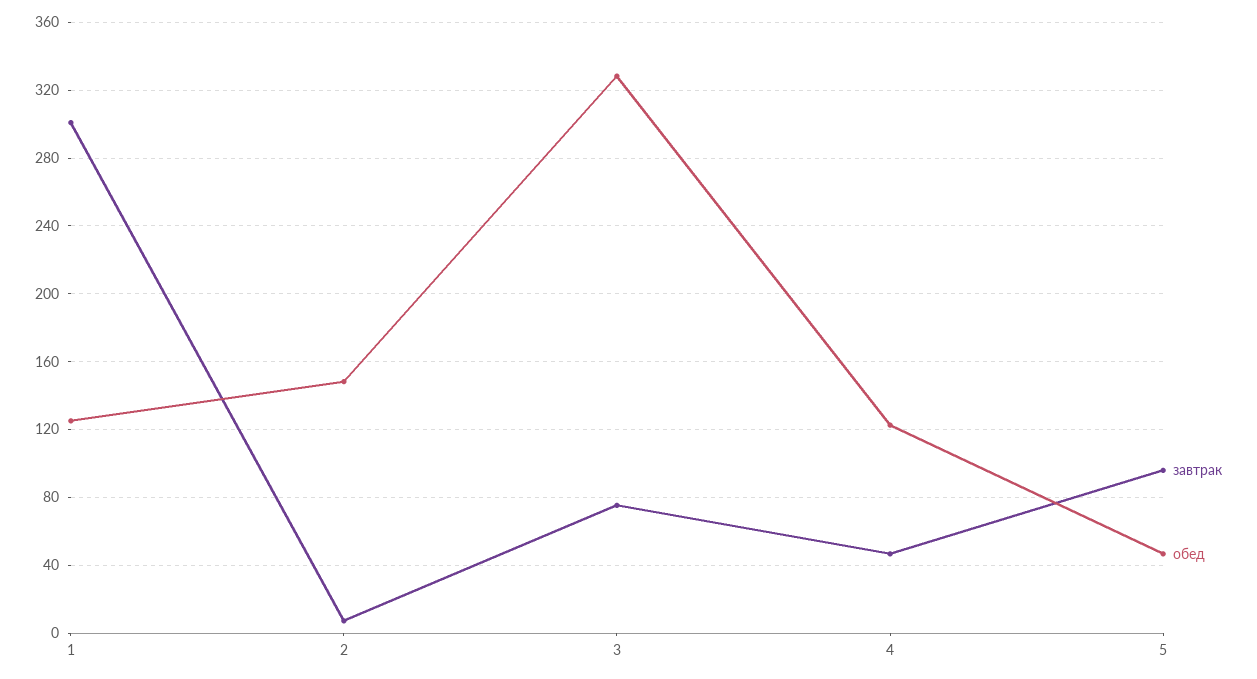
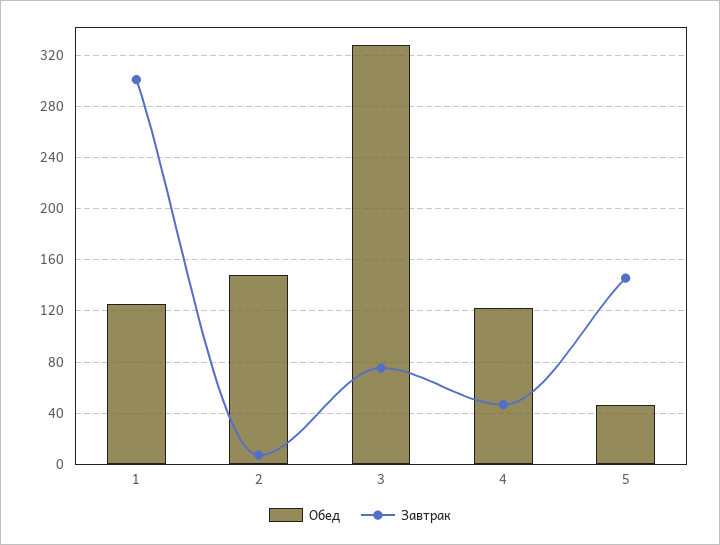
завтрак, 5: 95 -> 145

